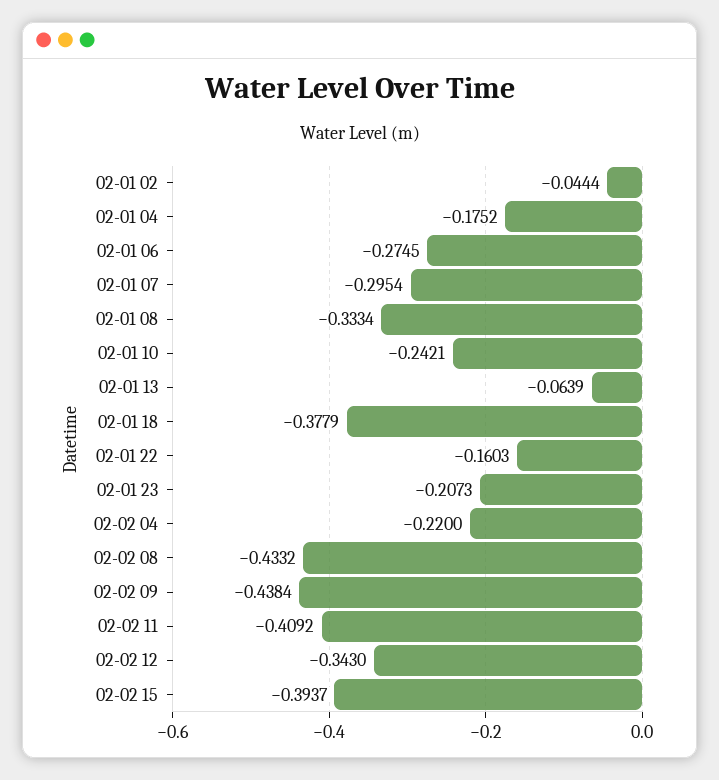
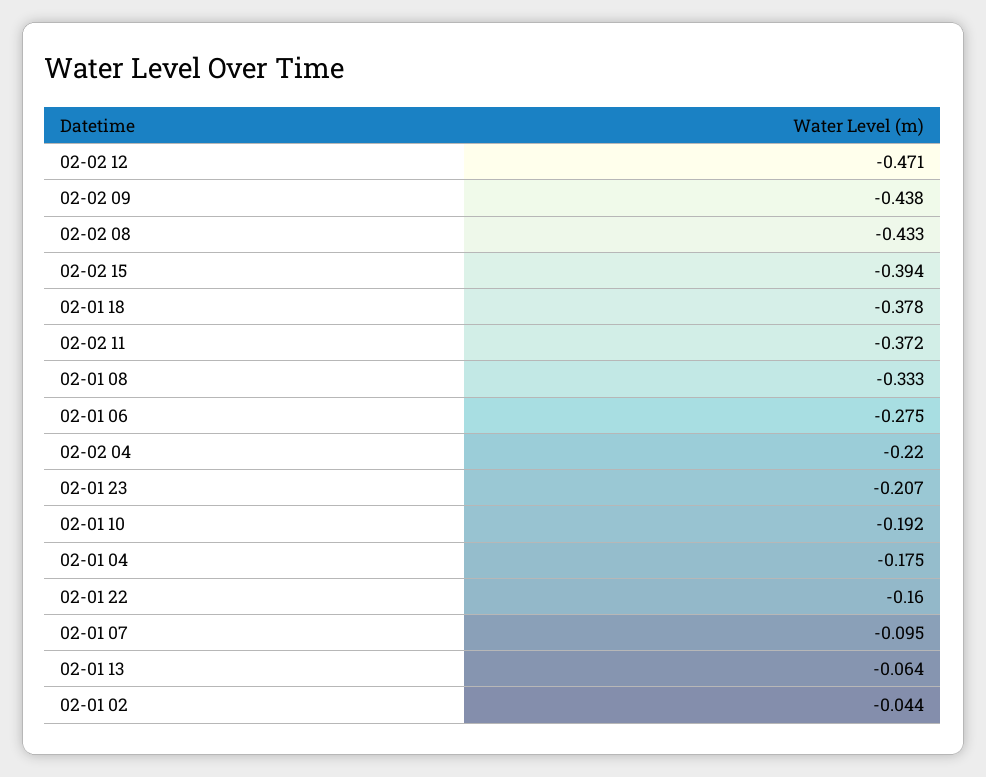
02-01 07: -0.2954 -> -0.095
02-01 10: -0.2421 -> -0.192
02-02 11: -0.4092 -> -0.372
02-02 12: -0.343 -> -0.471

